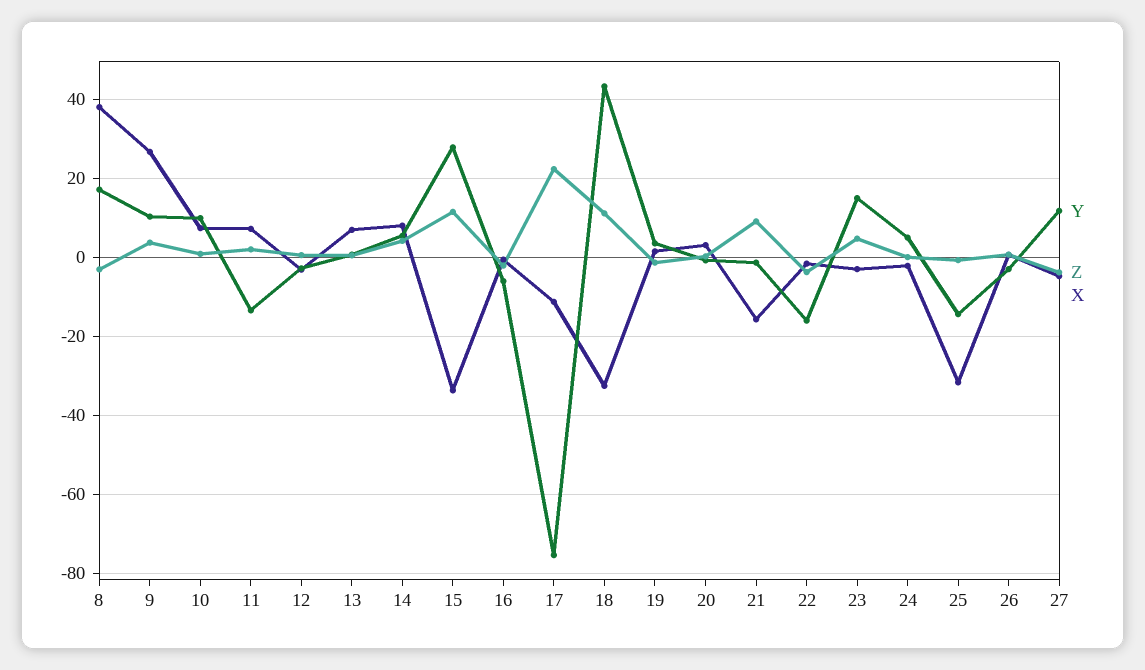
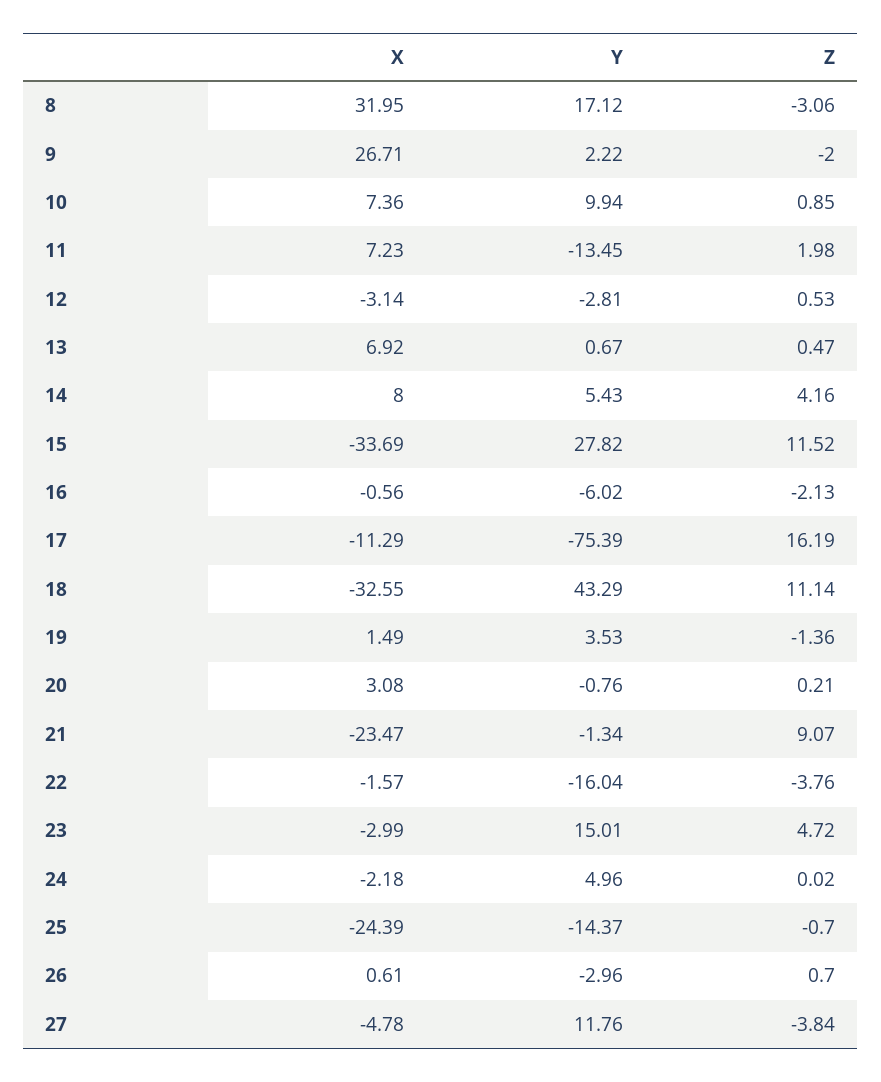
X, 8: 38 -> 31.95
Y, 9: 10 -> 2.22
Z, 9: 4 -> -2
Z, 17: 22 -> 16.19
X, 21: -16 -> -23.47
X, 25: -32 -> -24.39

